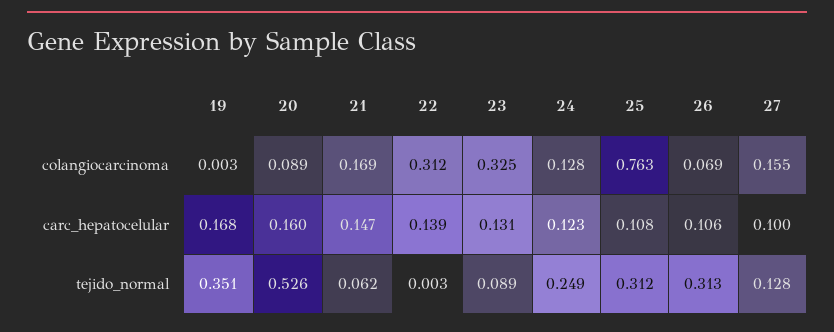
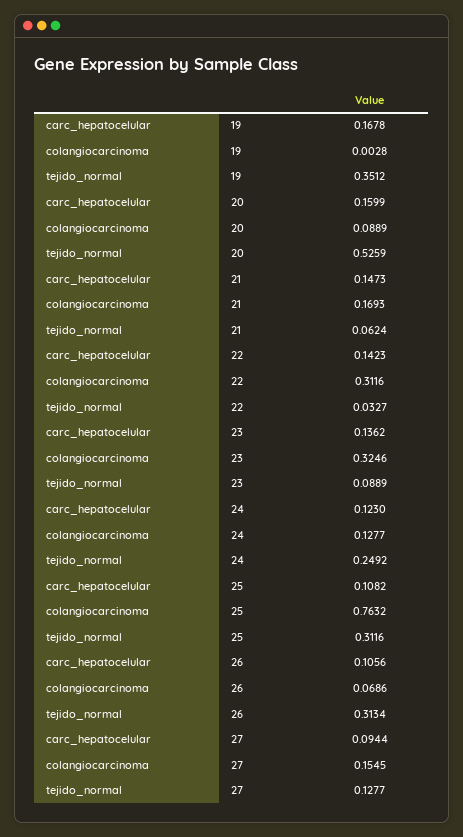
22, carc_hepatocelular: 0.139 -> 0.1423
23, carc_hepatocelular: 0.131 -> 0.1362
27, carc_hepatocelular: 0.1 -> 0.0944
22, tejido_normal: 0.003 -> 0.0327

